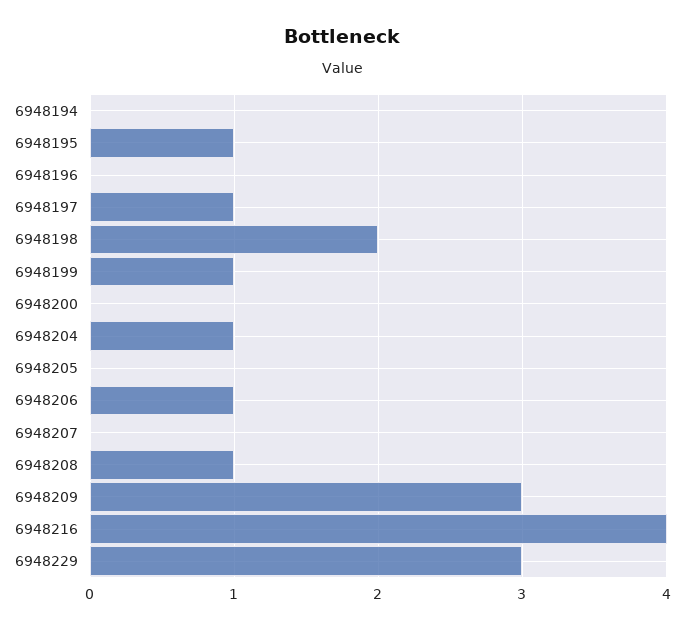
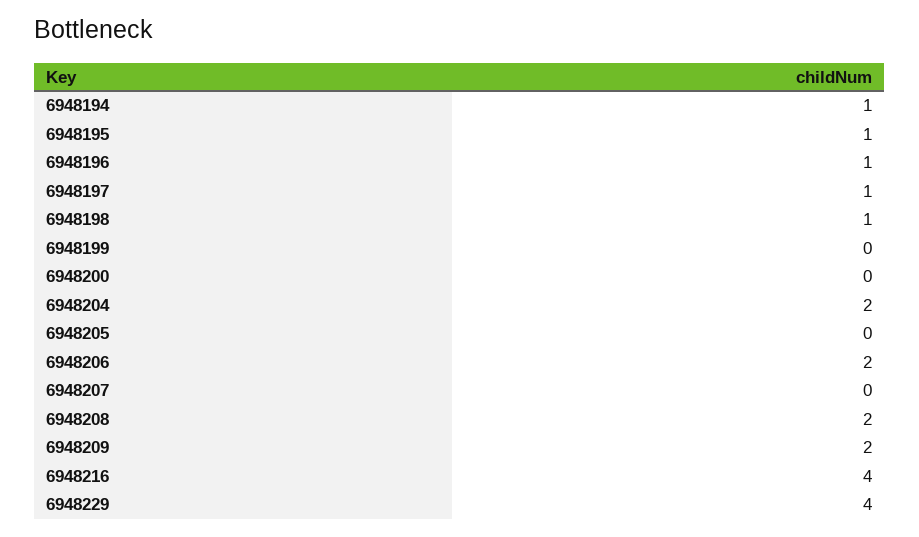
6948194: 0 -> 1
6948196: 0 -> 1
6948198: 2 -> 1
6948199: 1 -> 0
6948204: 1 -> 2
6948206: 1 -> 2
6948208: 1 -> 2
6948209: 3 -> 2
6948229: 3 -> 4

